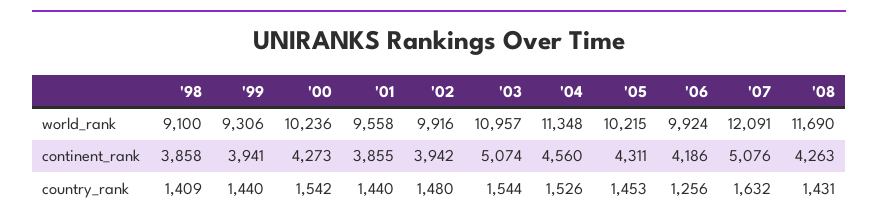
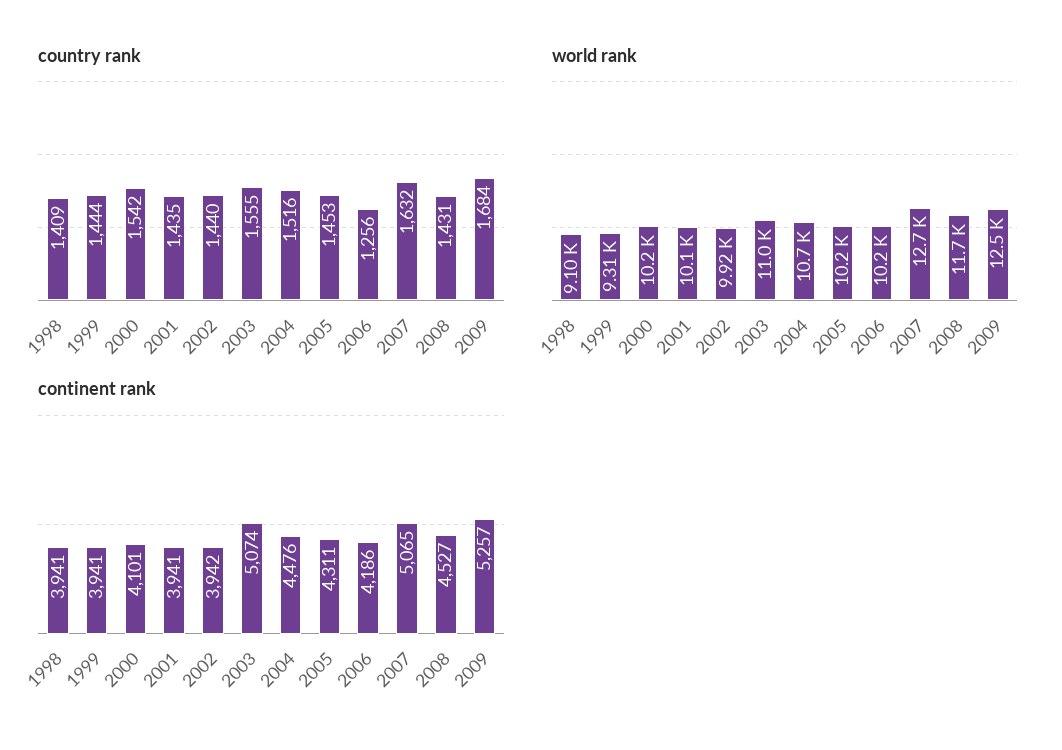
world_rank, '01: 9558 -> 10100
world_rank, '04: 11348 -> 10700
world_rank, '06: 9924 -> 10200
world_rank, '07: 12091 -> 12700
continent_rank, '98: 3858 -> 3941
continent_rank, '00: 4273 -> 4101
continent_rank, '01: 3855 -> 3941
continent_rank, '04: 4560 -> 4476
continent_rank, '07: 5076 -> 5065
continent_rank, '08: 4263 -> 4527
country_rank, '99: 1440 -> 1444
country_rank, '01: 1440 -> 1435
country_rank, '02: 1480 -> 1440
country_rank, '03: 1544 -> 1555
country_rank, '04: 1526 -> 1516
country_rank, 2009: none -> 1684
world_rank, 2009: none -> 12500
continent_rank, 2009: none -> 5257

